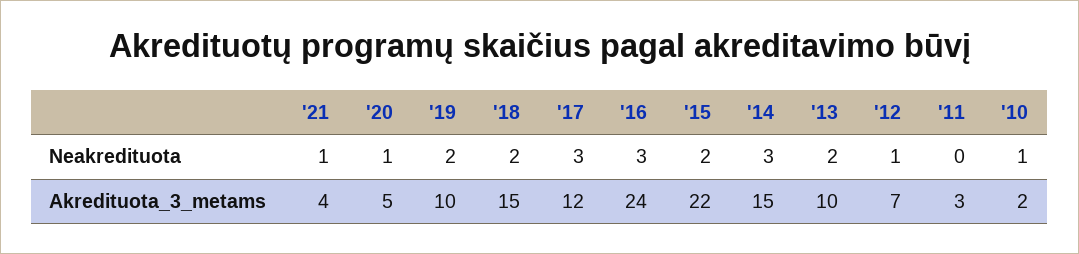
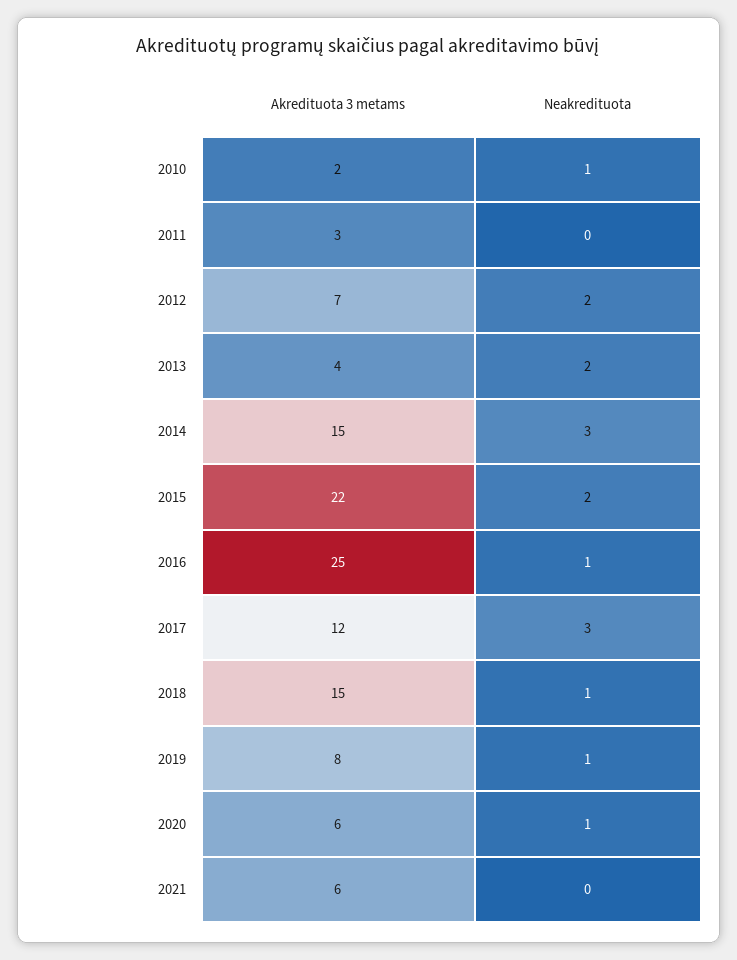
'21, Neakredituota: 1 -> 0
'19, Neakredituota: 2 -> 1
'18, Neakredituota: 2 -> 1
'16, Neakredituota: 3 -> 1
'12, Neakredituota: 1 -> 2
'21, Akredituota_3_metams: 4 -> 6
'20, Akredituota_3_metams: 5 -> 6
'19, Akredituota_3_metams: 10 -> 8
'16, Akredituota_3_metams: 24 -> 25
'13, Akredituota_3_metams: 10 -> 4

